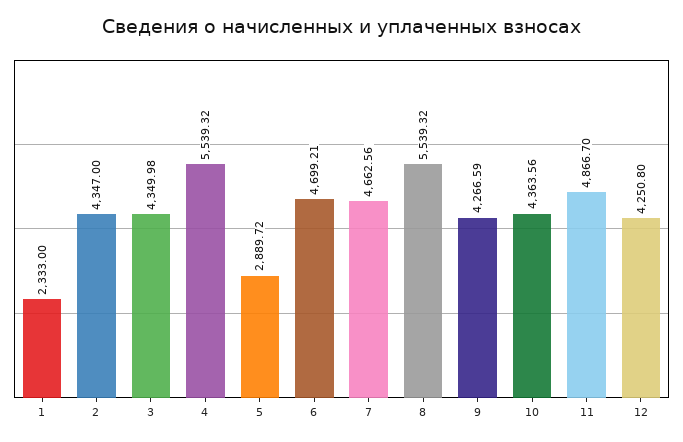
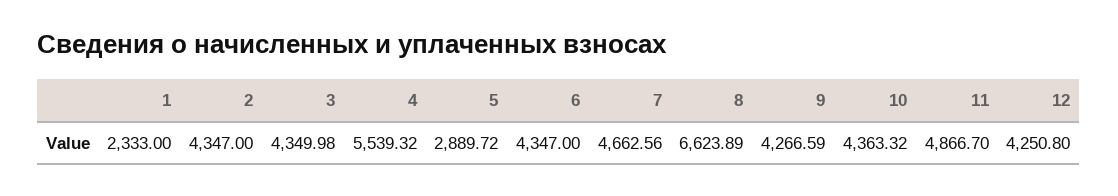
6: 4699.21 -> 4347
8: 5539.32 -> 6623.89
10: 4363.56 -> 4363.32

